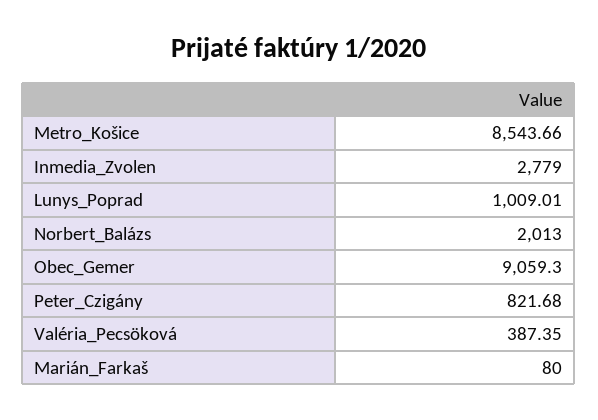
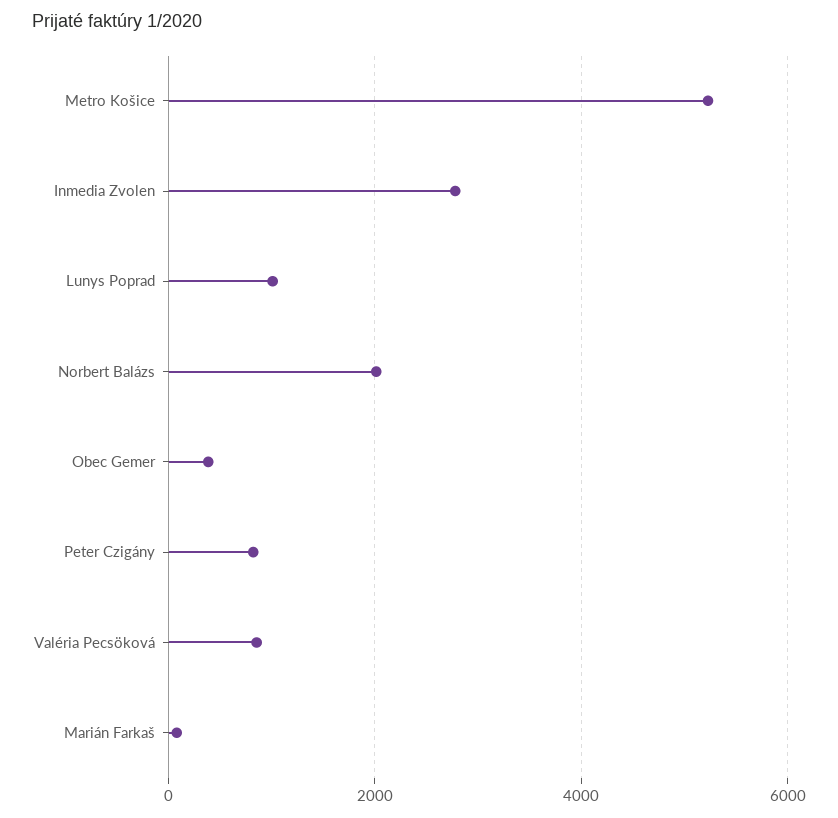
Metro_Košice: 8543.66 -> 5200
Obec_Gemer: 9059.3 -> 400
Valéria_Pecsöková: 387.35 -> 800

